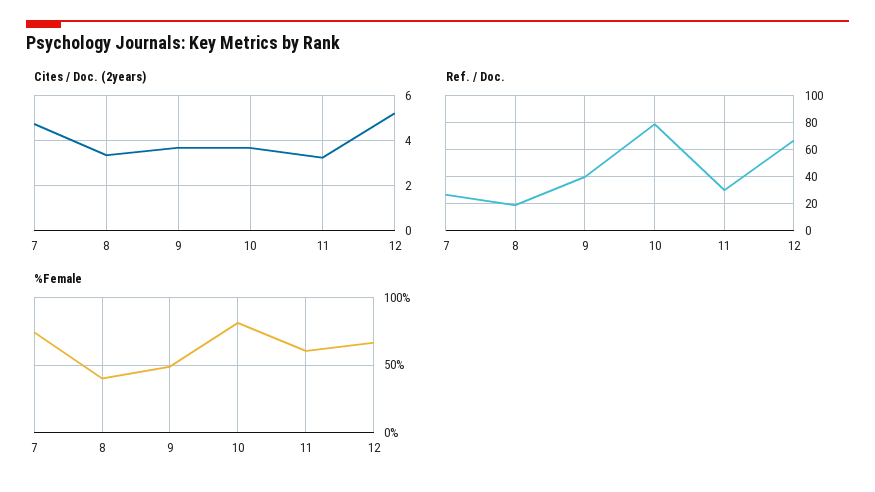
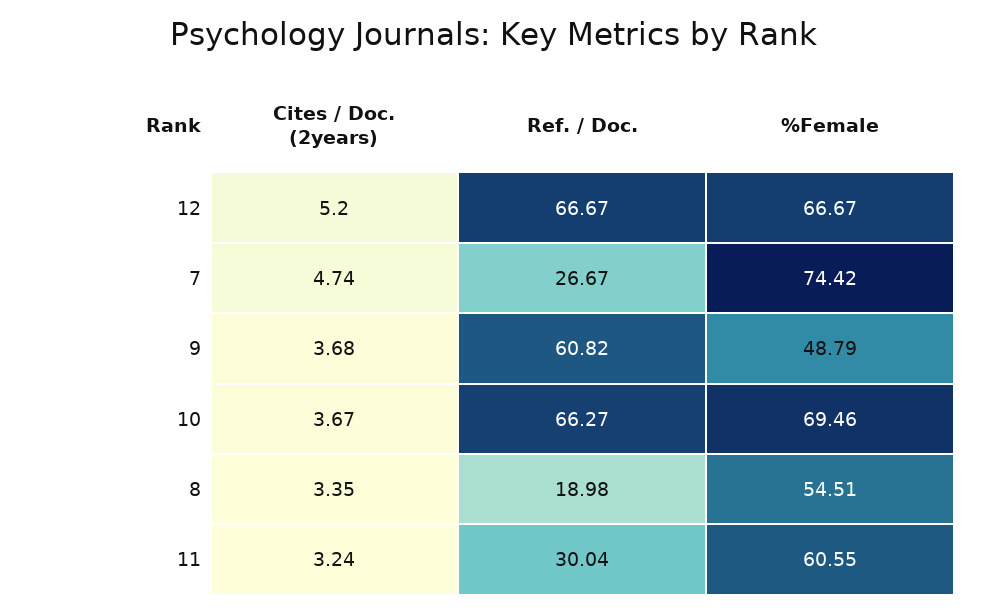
Ref. / Doc., 9: 40 -> 60.82
Ref. / Doc., 10: 80 -> 66.27
%Female, 8: 40 -> 54.51
%Female, 10: 80 -> 69.46

